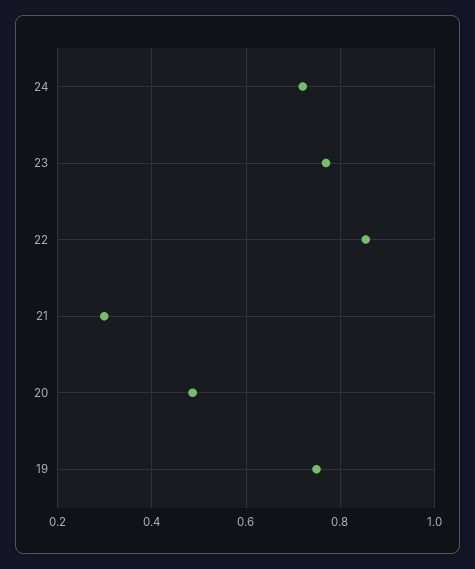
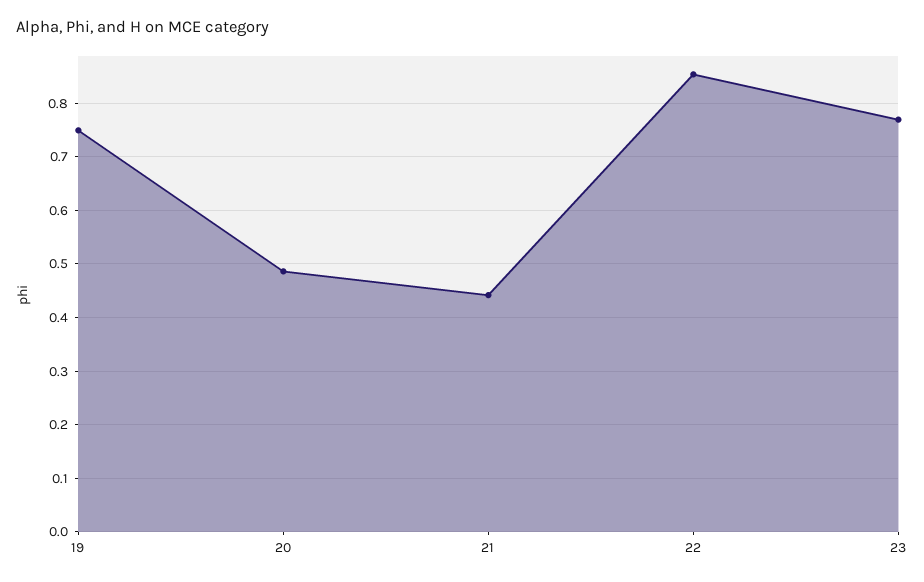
24: 0.72 -> none
21: 0.3 -> 0.44

